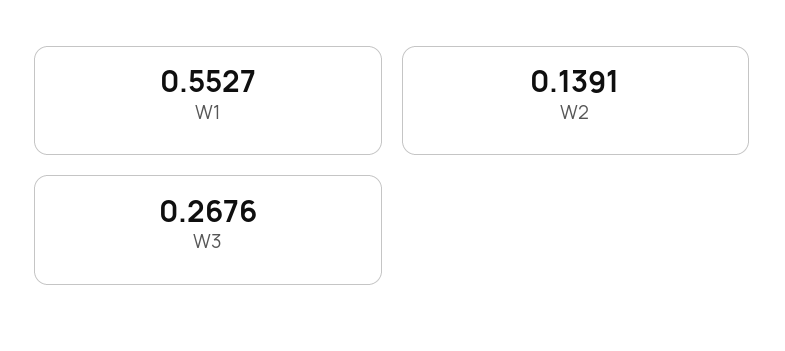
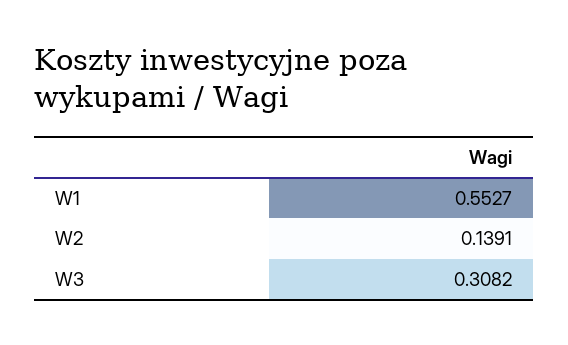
W3: 0.2676 -> 0.3082

